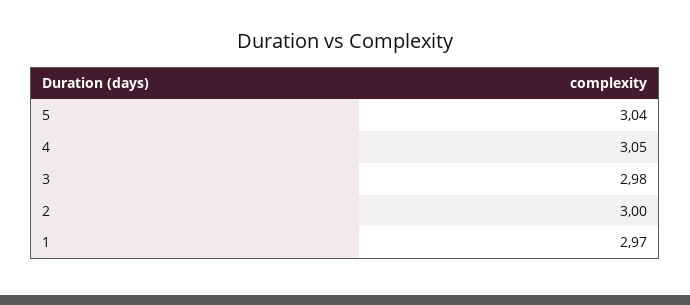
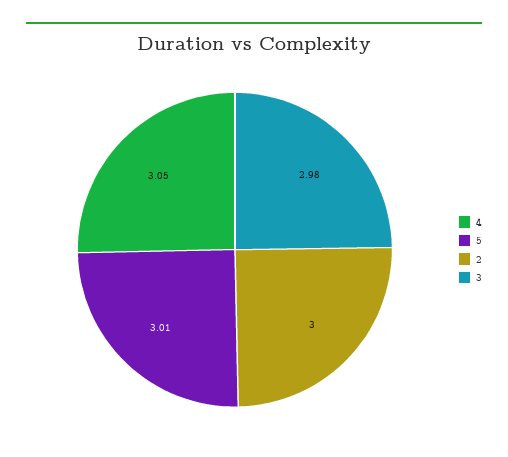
5: 3.04 -> 3.01
1: 2.97 -> none

